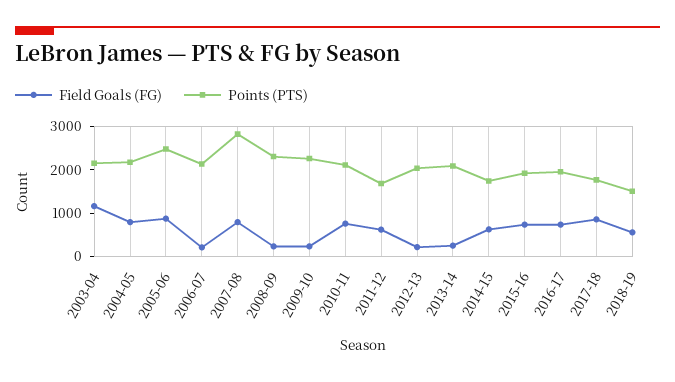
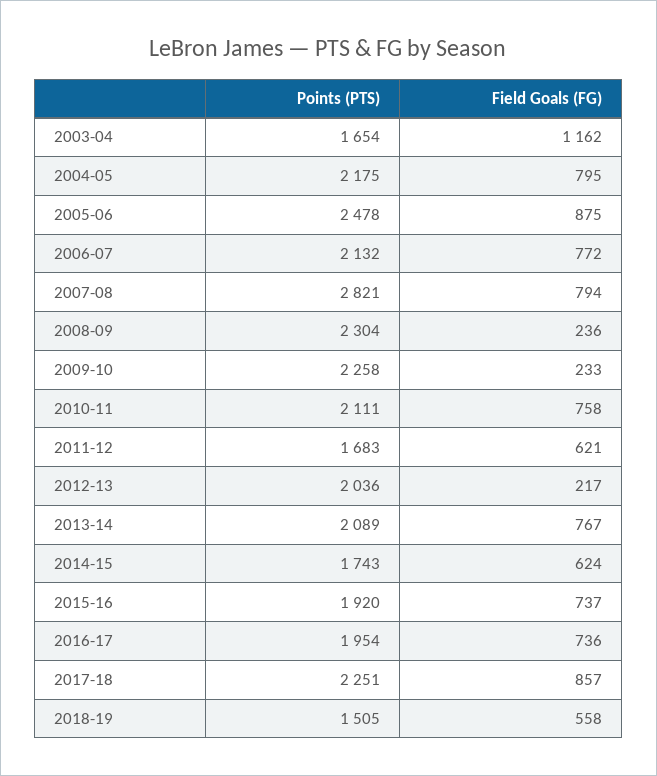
Points (PTS), 2003-04: 2200 -> 1654
Field Goals (FG), 2006-07: 200 -> 772
Field Goals (FG), 2013-14: 200 -> 767
Points (PTS), 2017-18: 1800 -> 2251

